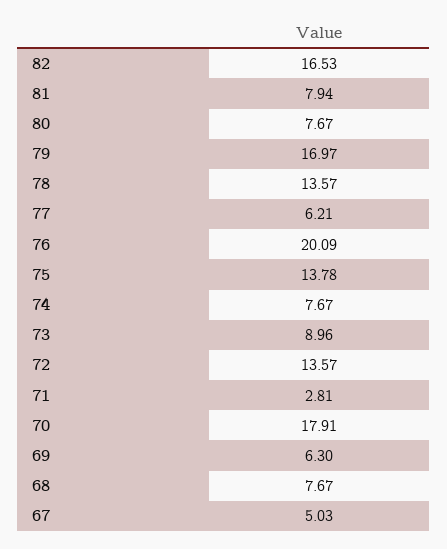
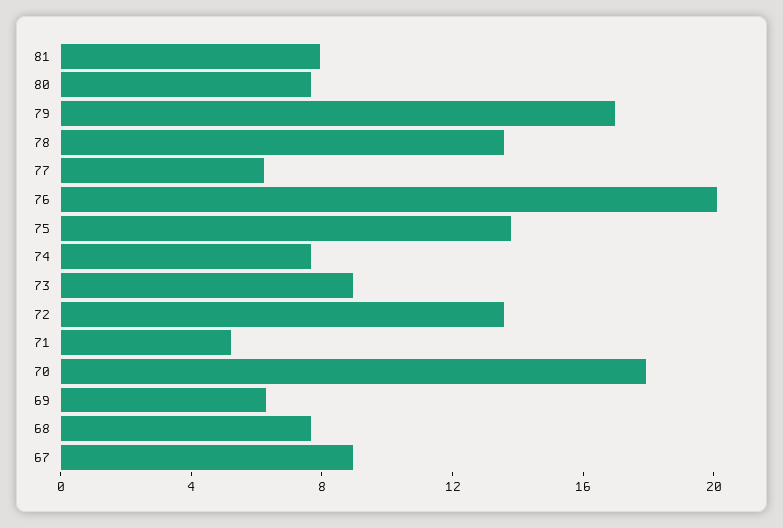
82: 16.53 -> none
71: 2.81 -> 5
67: 5.03 -> 9

